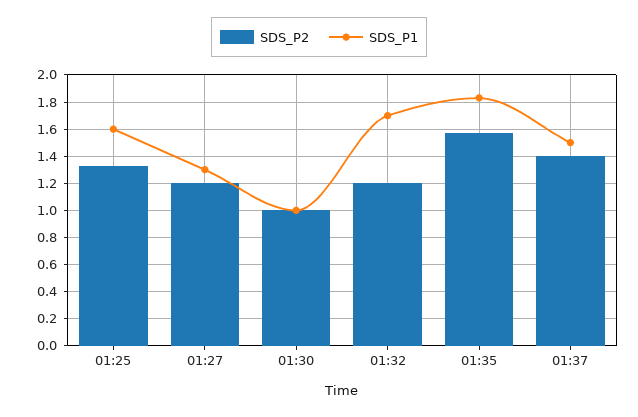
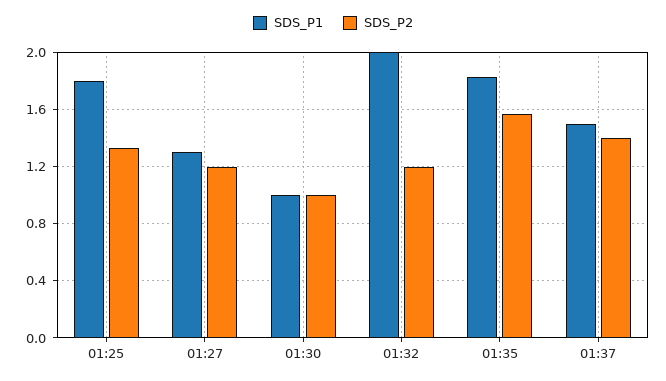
SDS_P1, 01:25: 1.6 -> 1.8
SDS_P1, 01:32: 1.7 -> 2

